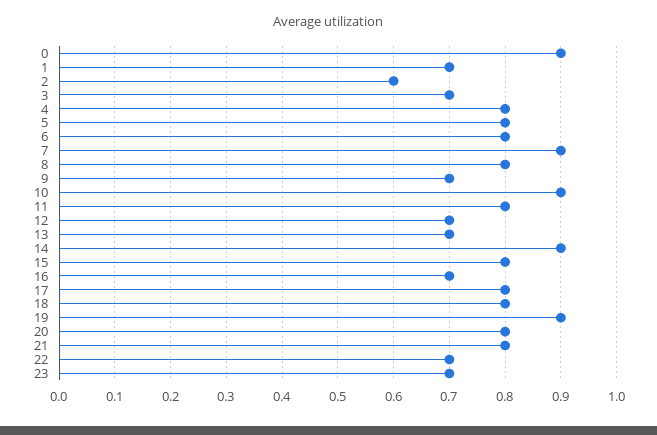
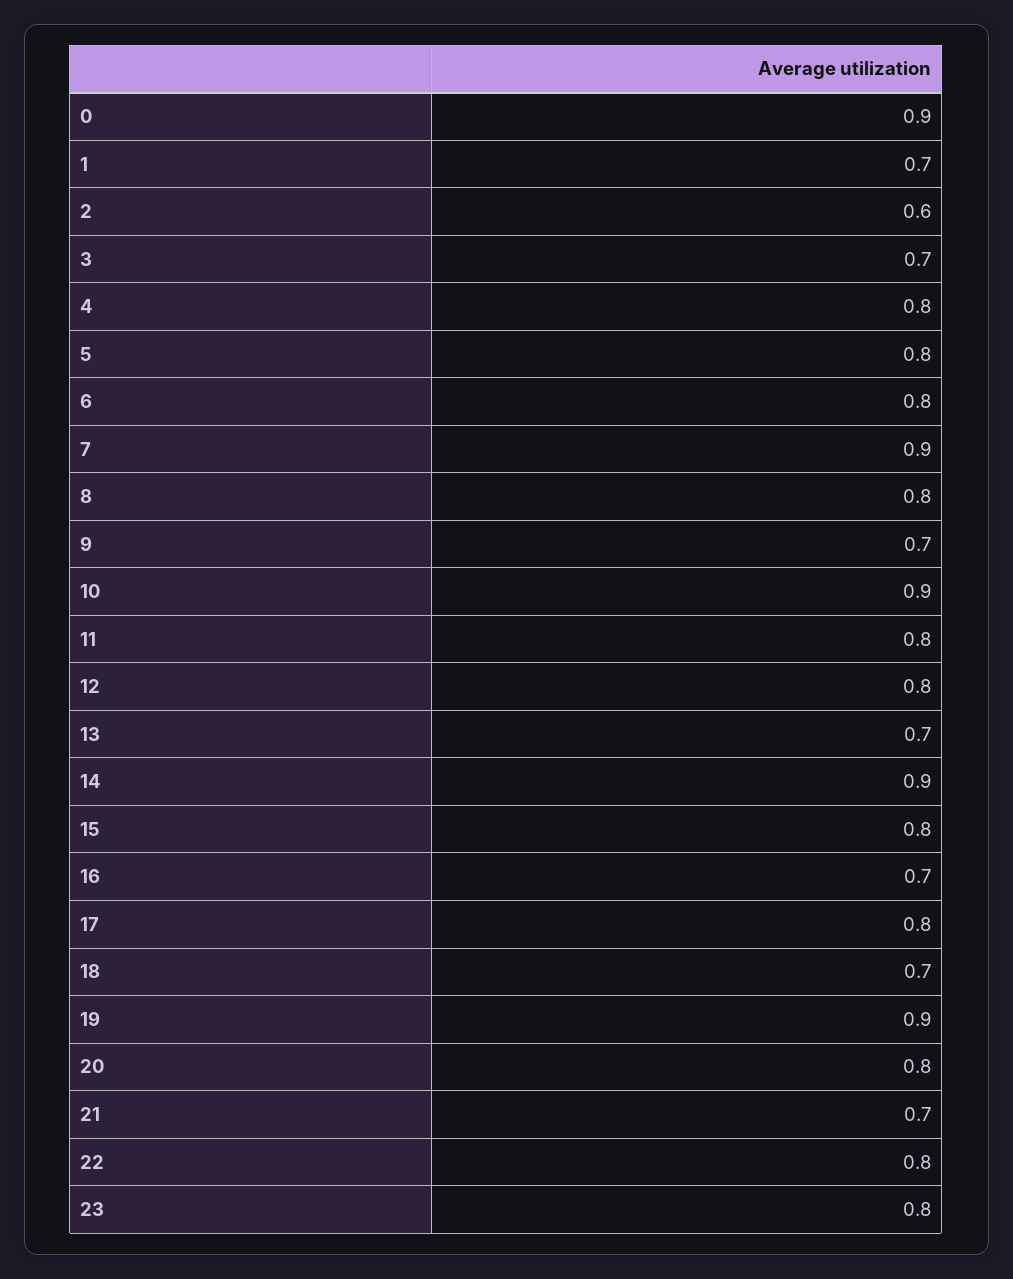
12: 0.7 -> 0.8
18: 0.8 -> 0.7
21: 0.8 -> 0.7
22: 0.7 -> 0.8
23: 0.7 -> 0.8

